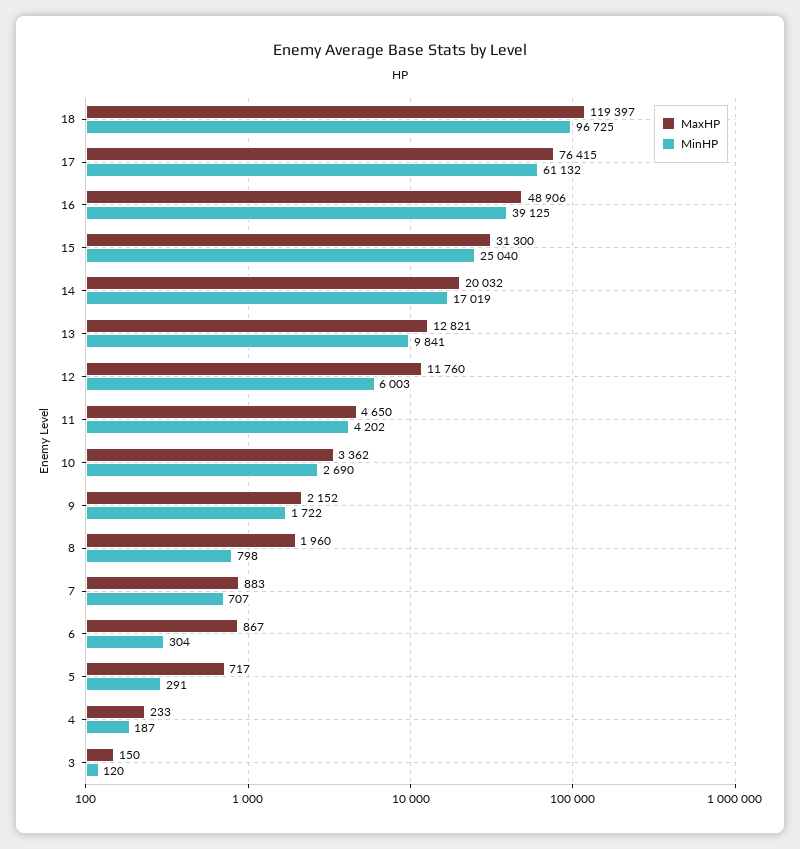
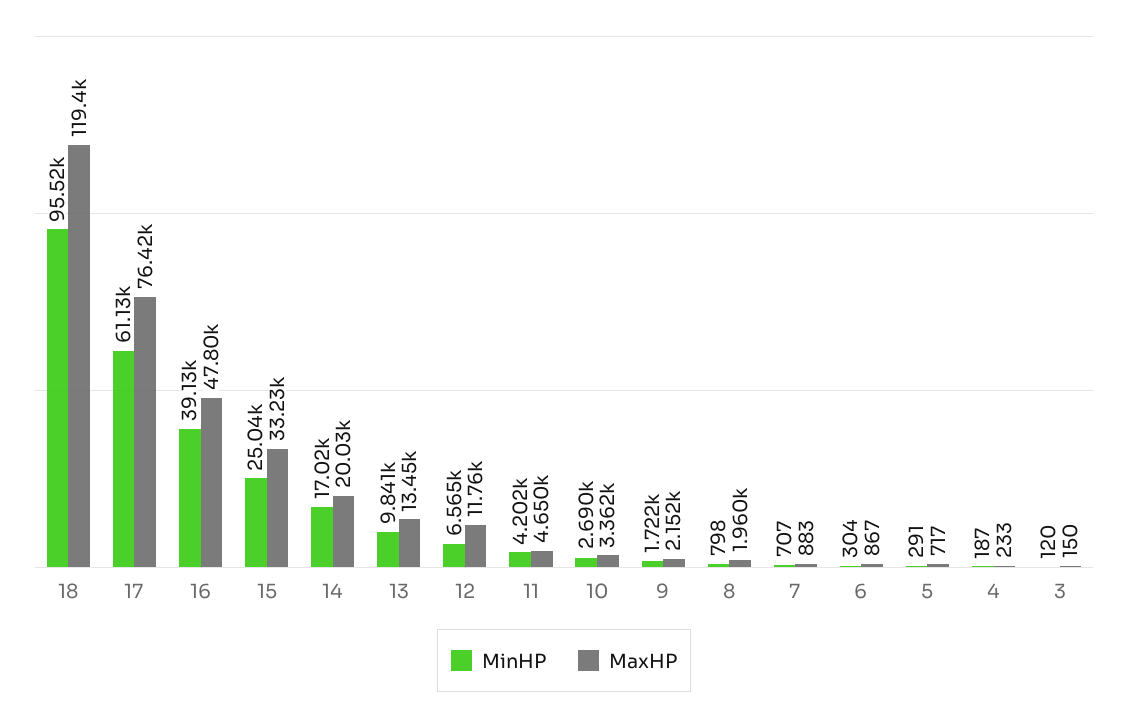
MinHP, 18: 96725 -> 95520
MaxHP, 16: 48906 -> 47800
MaxHP, 15: 31300 -> 33230
MaxHP, 13: 12821 -> 13450
MinHP, 12: 6003 -> 6565

